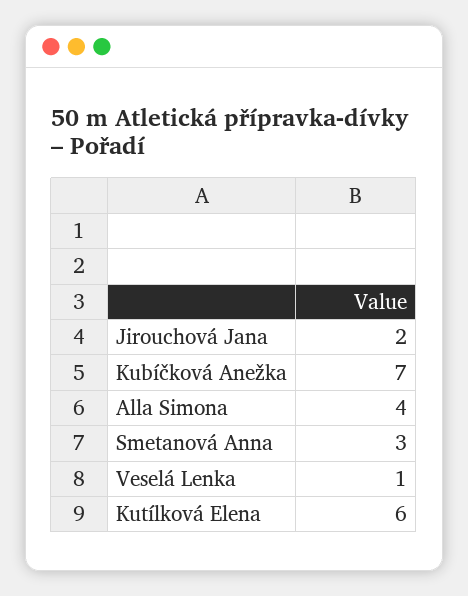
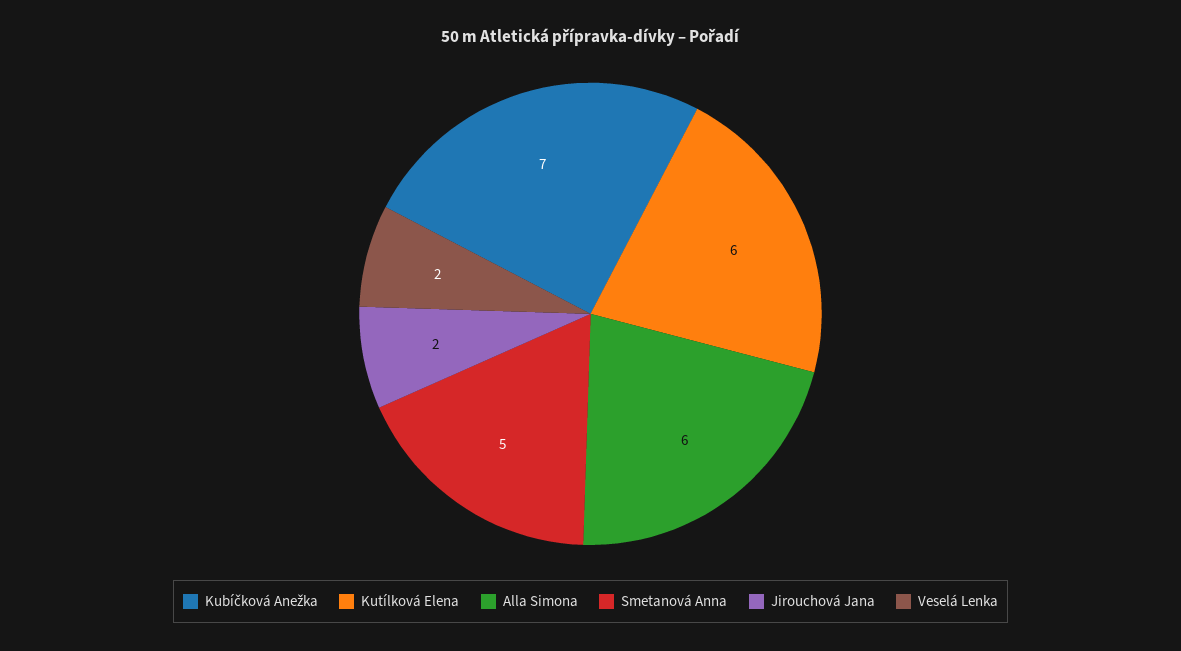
Alla Simona: 4 -> 6
Smetanová Anna: 3 -> 5
Veselá Lenka: 1 -> 2

